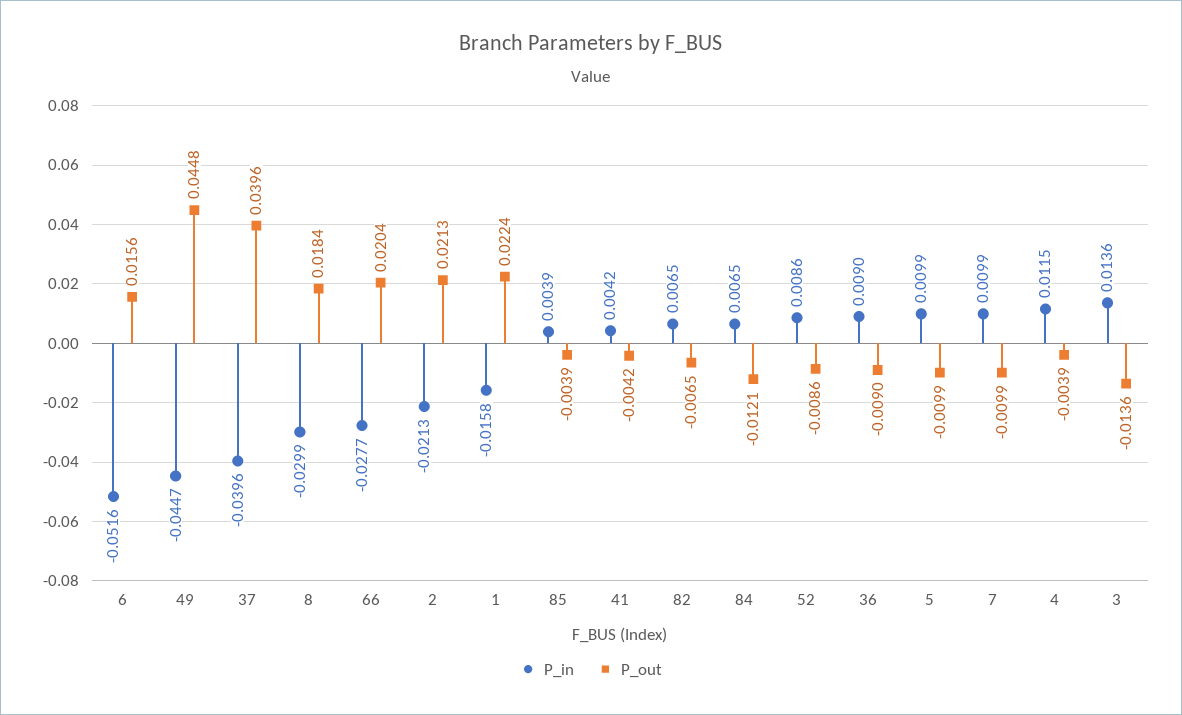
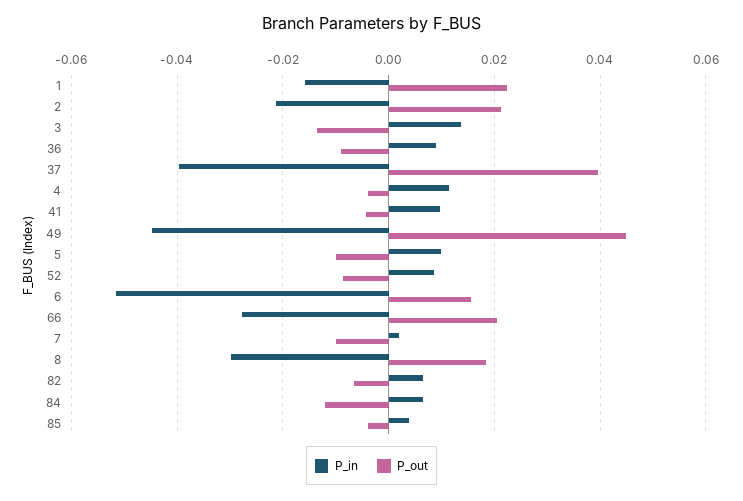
P_in, 41: 0.0042 -> 0.01
P_in, 7: 0.0099 -> 0.002

